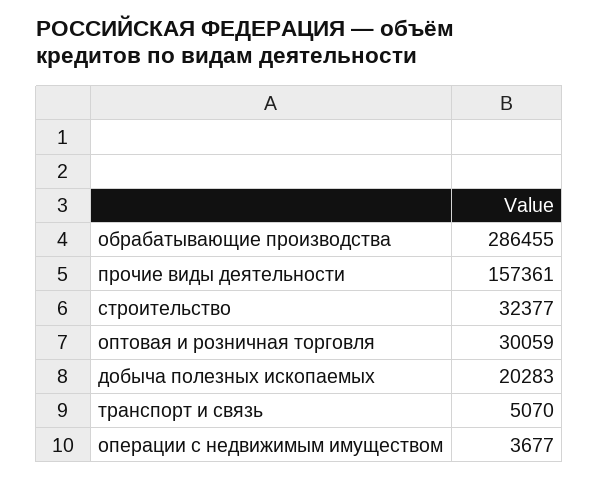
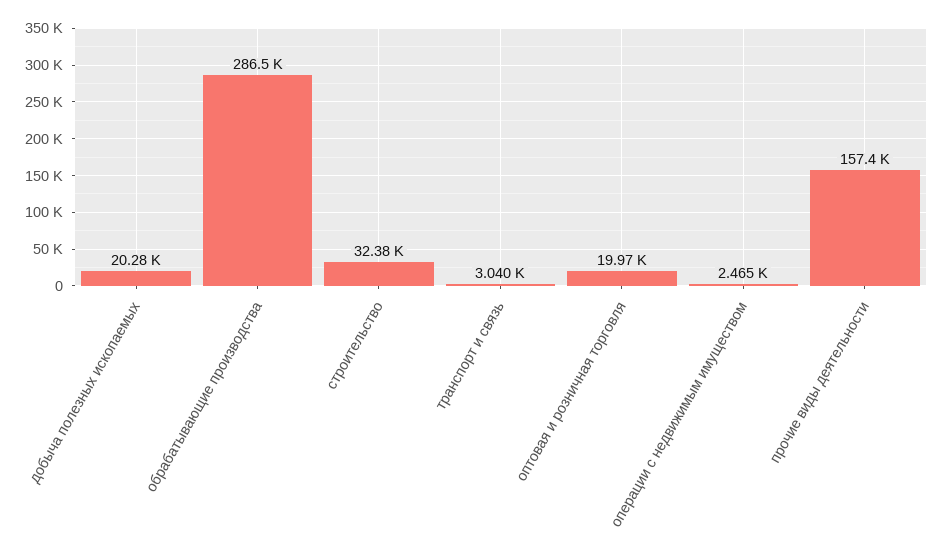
оптовая и розничная торговля: 30059 -> 19970
транспорт и связь: 5070 -> 3040
операции с недвижимым имуществом: 3677 -> 2465

